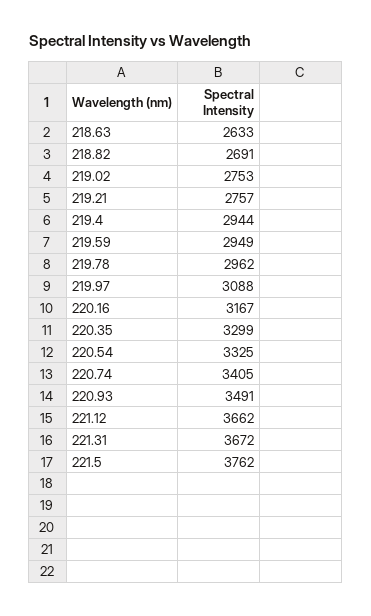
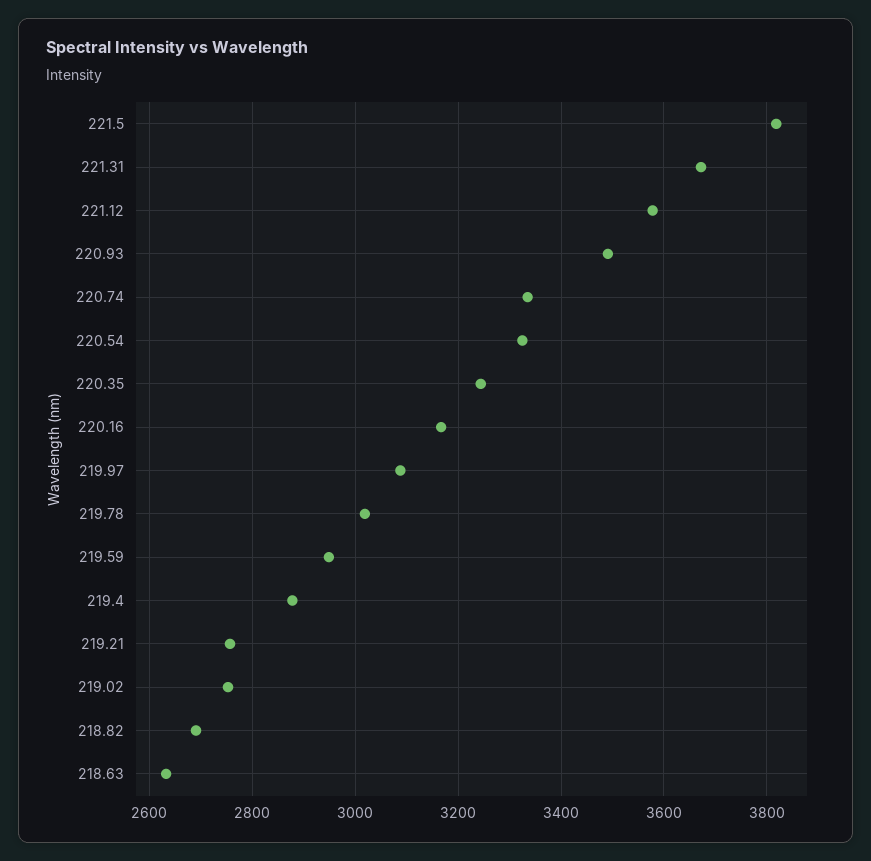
219.4: 2944 -> 2880
219.78: 2962 -> 3020
220.35: 3299 -> 3240
220.74: 3405 -> 3340
221.12: 3662 -> 3580
221.5: 3762 -> 3820

